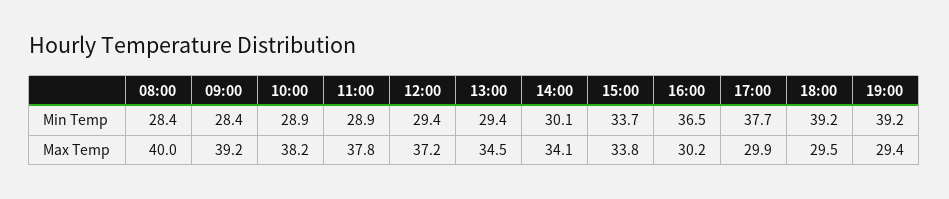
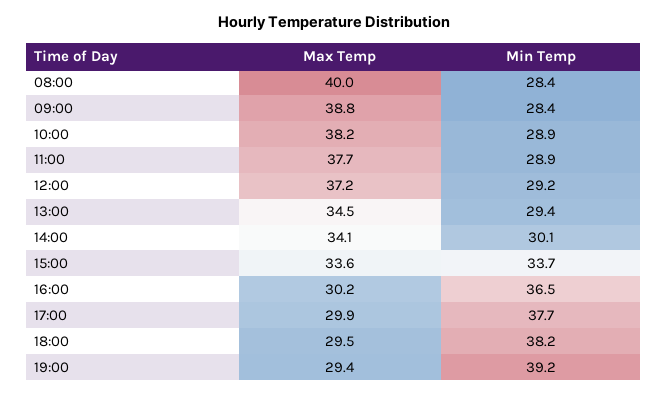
12:00, Min Temp: 29.4 -> 29.2
18:00, Min Temp: 39.2 -> 38.2
09:00, Max Temp: 39.2 -> 38.8
11:00, Max Temp: 37.8 -> 37.7
15:00, Max Temp: 33.8 -> 33.6

